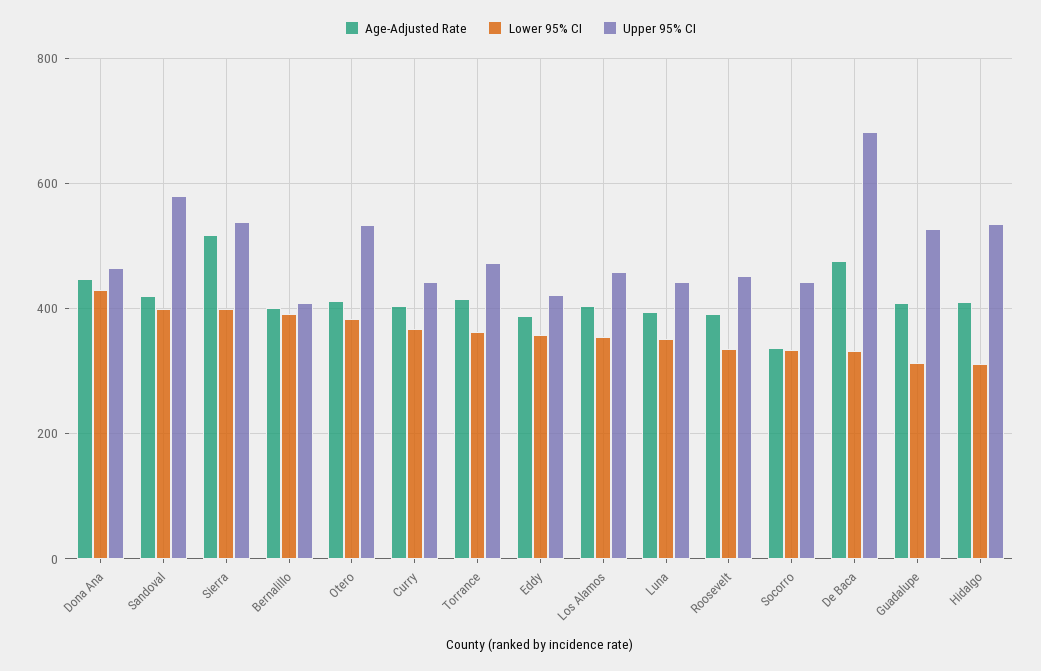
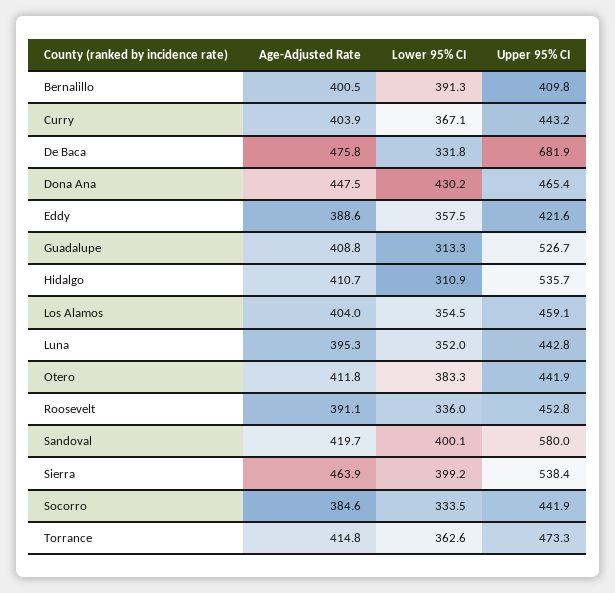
Age-Adjusted Rate, Sierra: 520 -> 463.9
Upper 95% CI, Otero: 540 -> 441.9
Age-Adjusted Rate, Socorro: 340 -> 384.6

